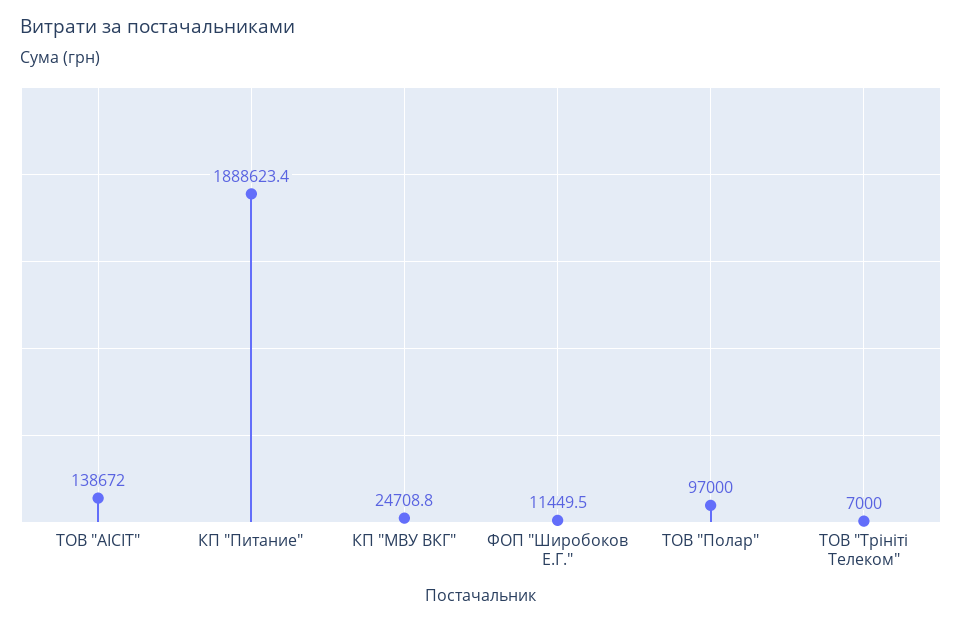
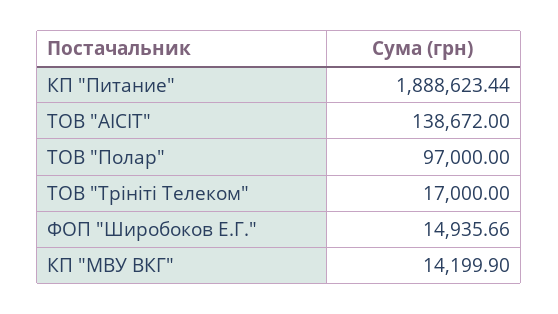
КП "МВУ ВКГ": 24708.8 -> 14199.9
ФОП "Широбоков Е.Г.": 11449.5 -> 14935.66
ТОВ "Трініті Телеком": 7000 -> 17000

